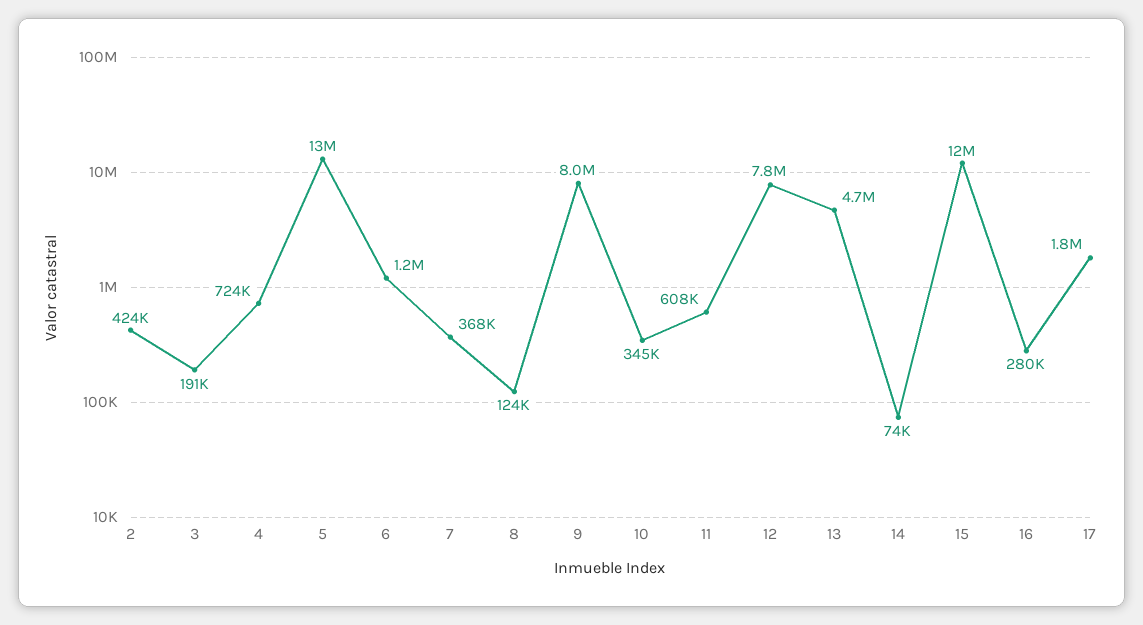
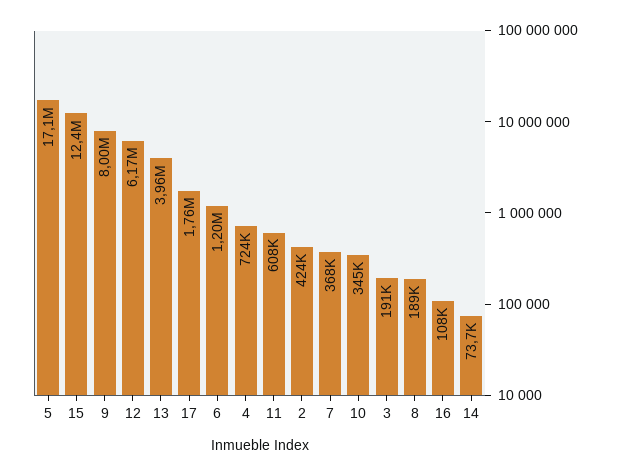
5: 13000000 -> 17100000
8: 124000 -> 189000
12: 7800000 -> 6170000
13: 4700000 -> 3960000
16: 280000 -> 108000

